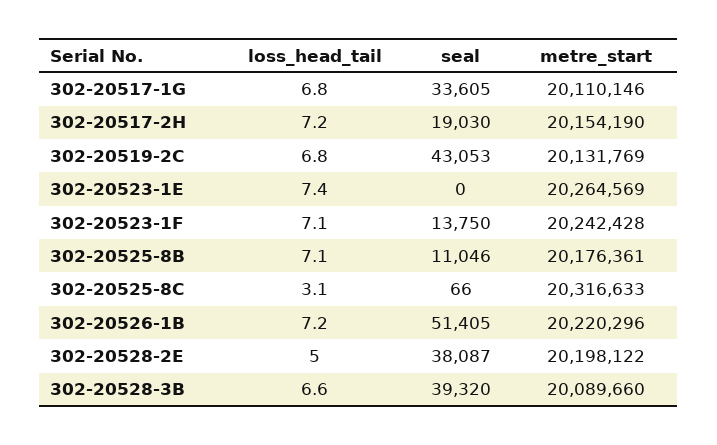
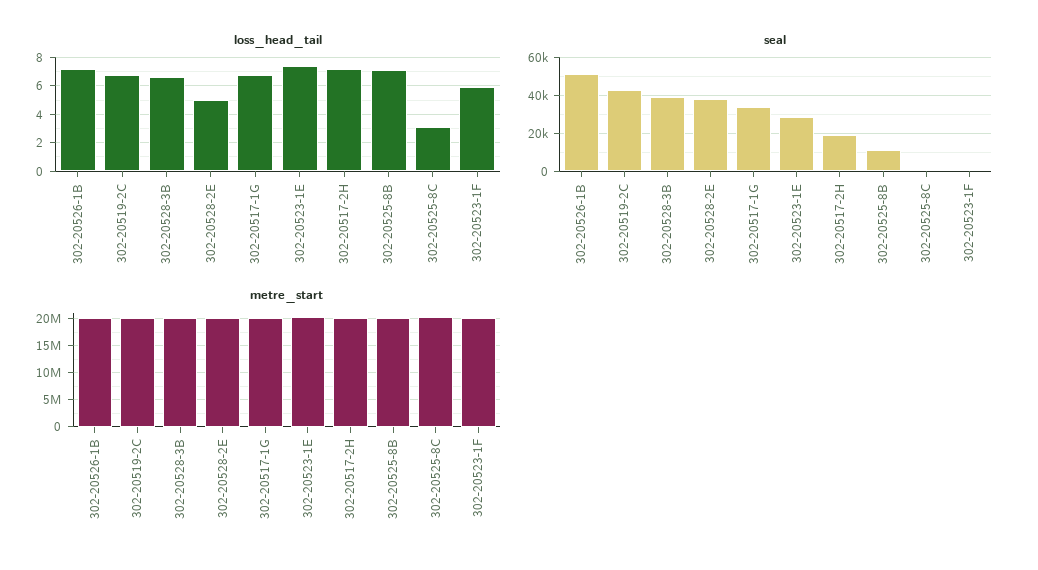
seal, 302-20523-1E: 0 -> 30000
loss_head_tail, 302-20523-1F: 7.1 -> 6
seal, 302-20523-1F: 13750 -> 0

